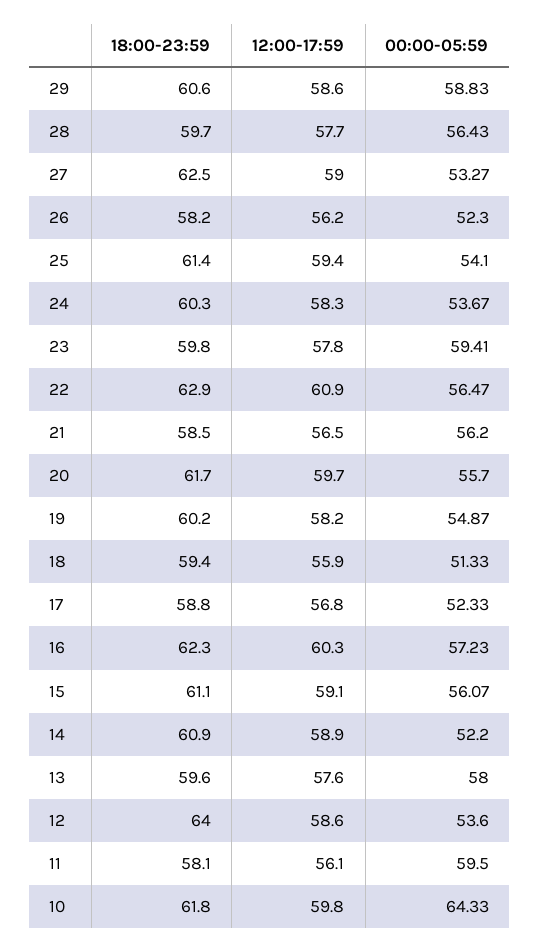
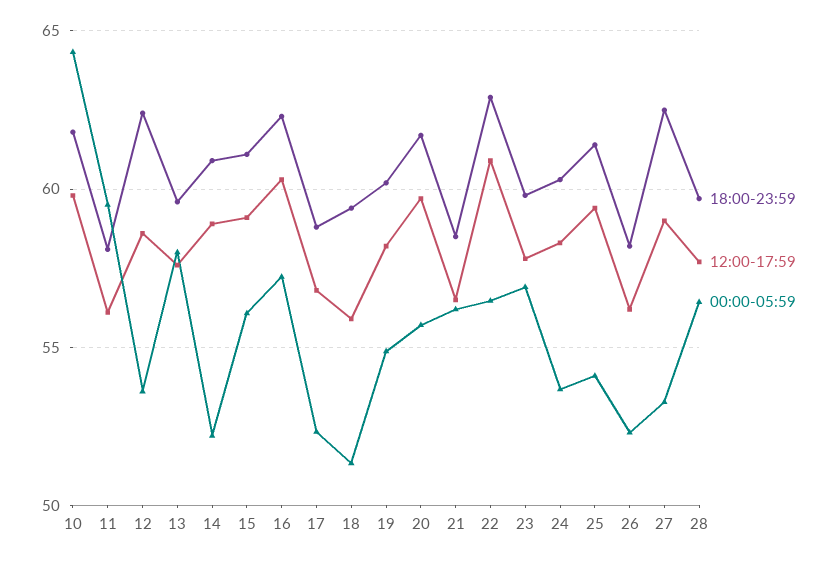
18:00-23:59, 29: 60.6 -> none
12:00-17:59, 29: 58.6 -> none
00:00-05:59, 29: 58.83 -> none
00:00-05:59, 23: 59.41 -> 57
18:00-23:59, 12: 64 -> 62.5

